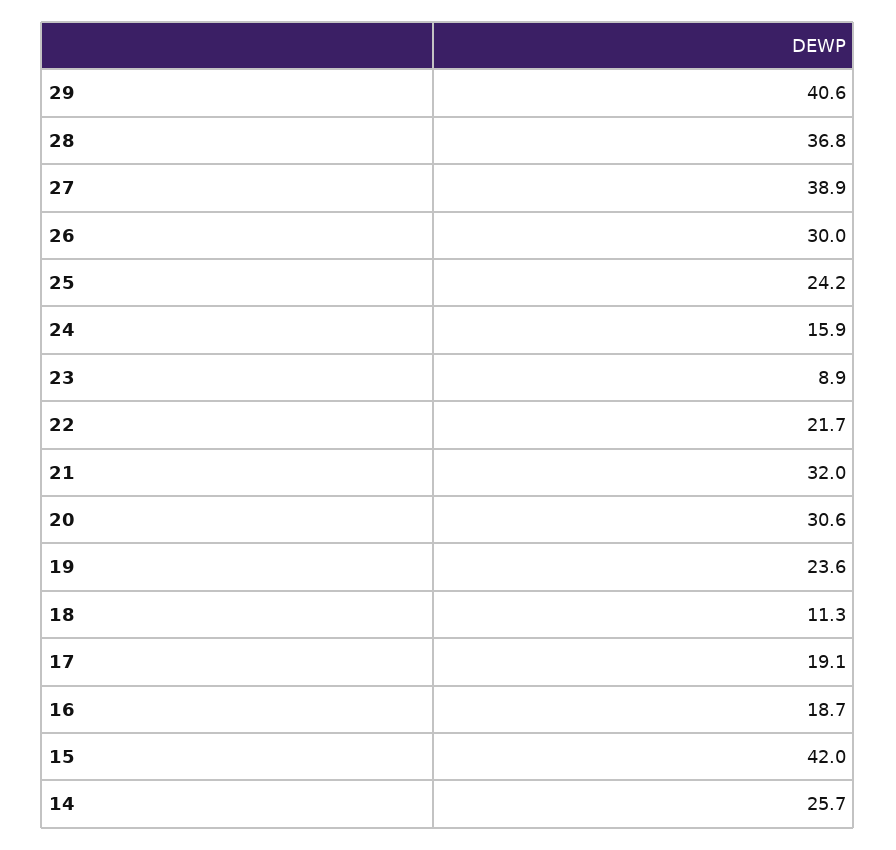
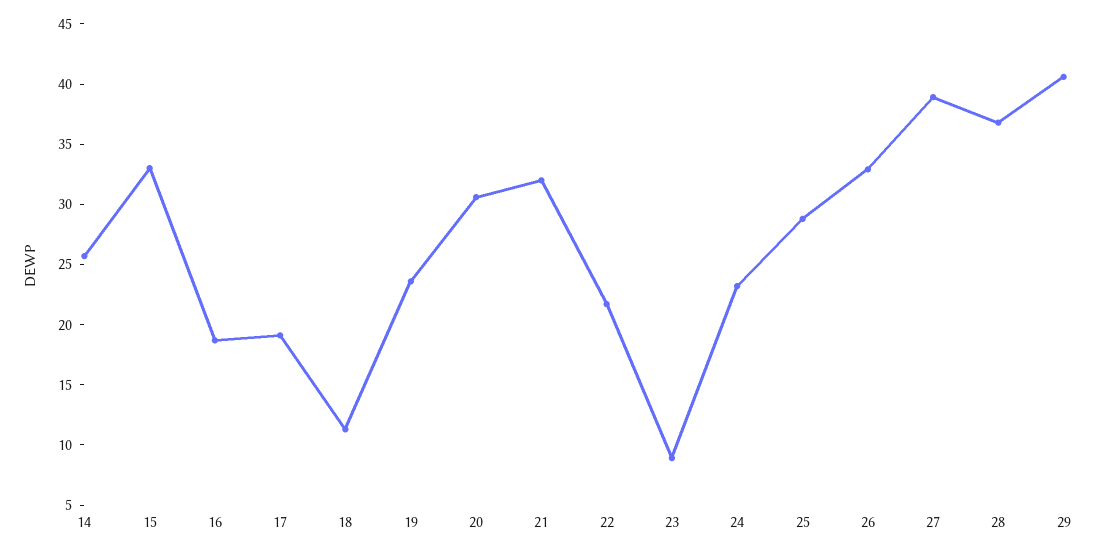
26: 30 -> 33
25: 24.2 -> 29
24: 15.9 -> 23
15: 42 -> 33

